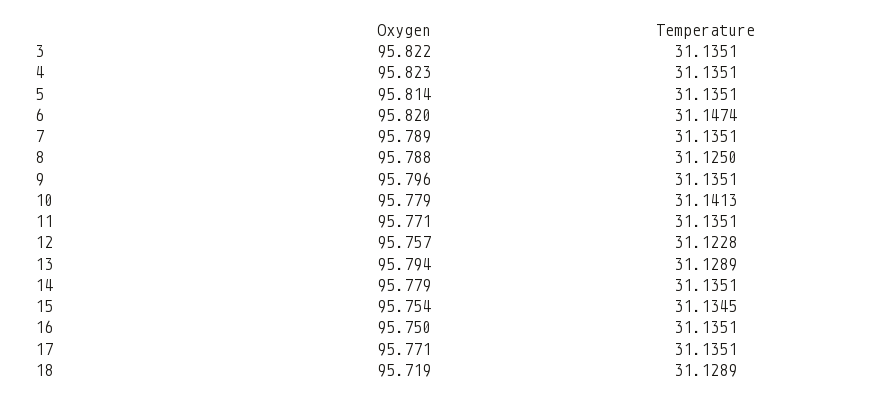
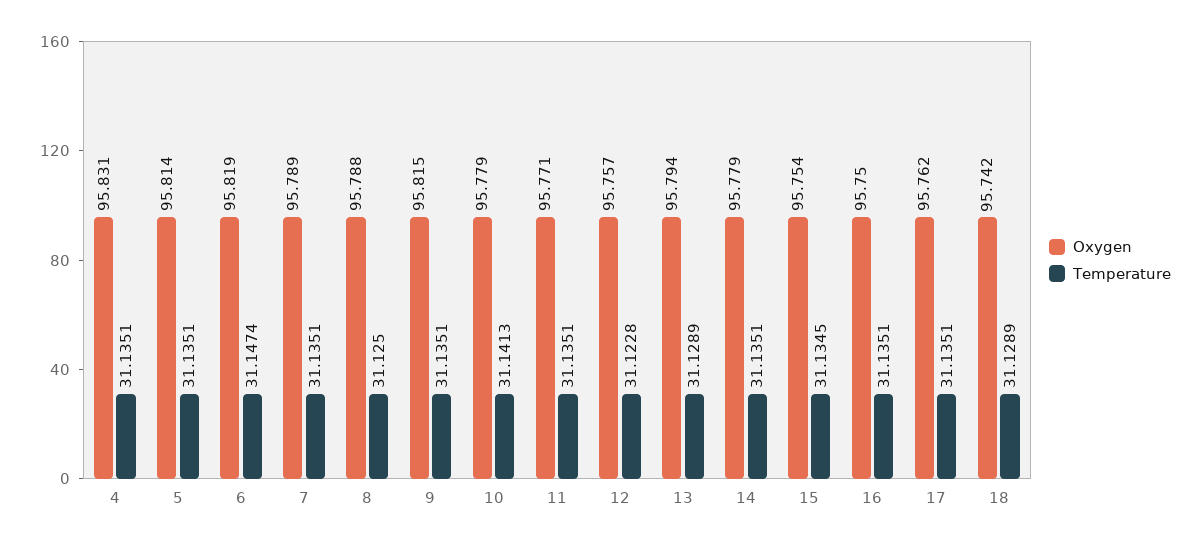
Oxygen, 3: 95.822 -> none
Temperature, 3: 31.1351 -> none
Oxygen, 4: 95.823 -> 95.831
Oxygen, 6: 95.82 -> 95.819
Oxygen, 9: 95.796 -> 95.815
Oxygen, 17: 95.771 -> 95.762
Oxygen, 18: 95.719 -> 95.742

